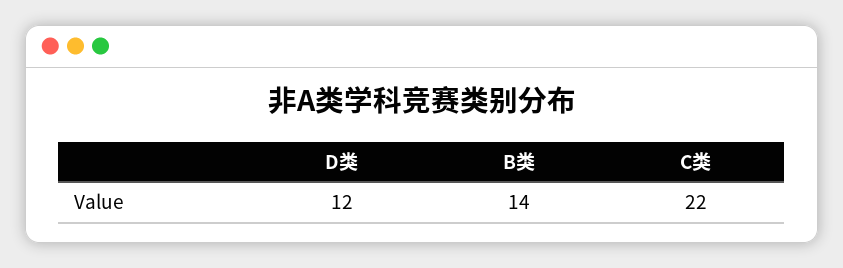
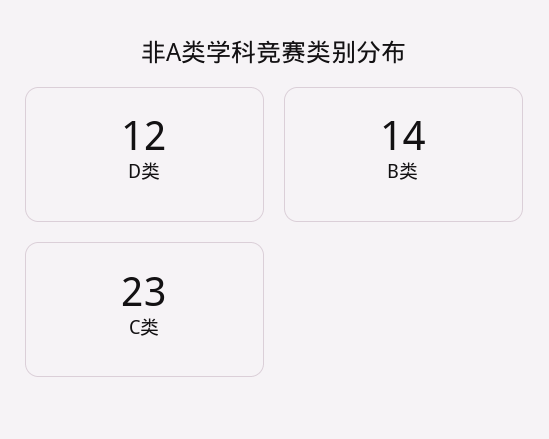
C类: 22 -> 23

